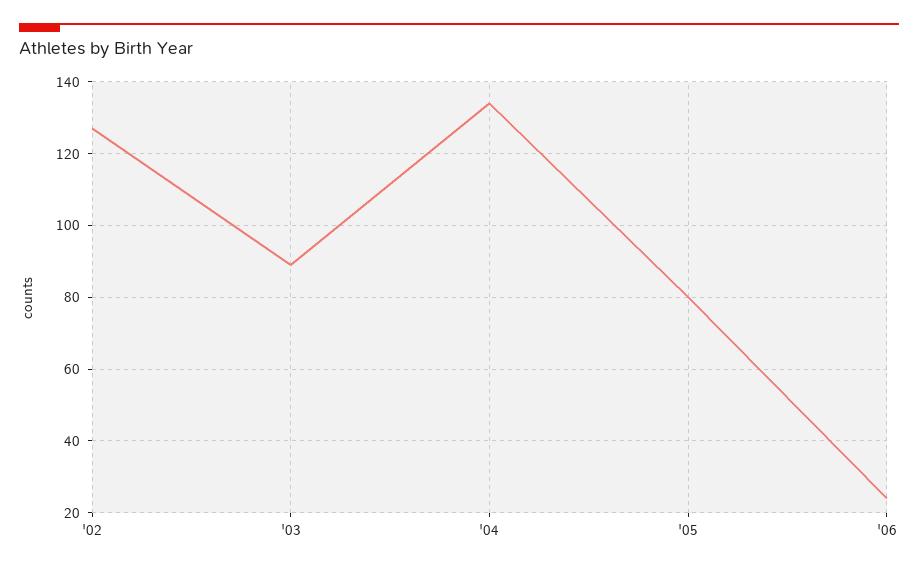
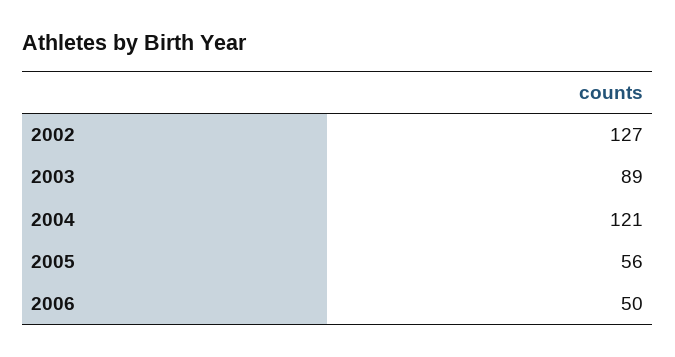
'04: 135 -> 121
'05: 80 -> 56
'06: 25 -> 50

